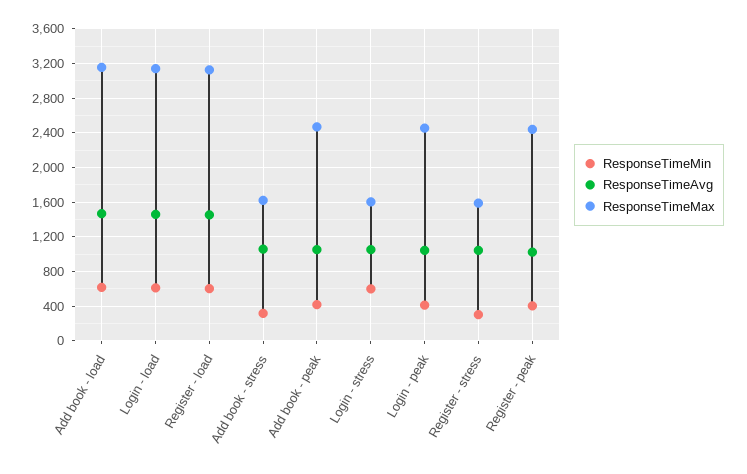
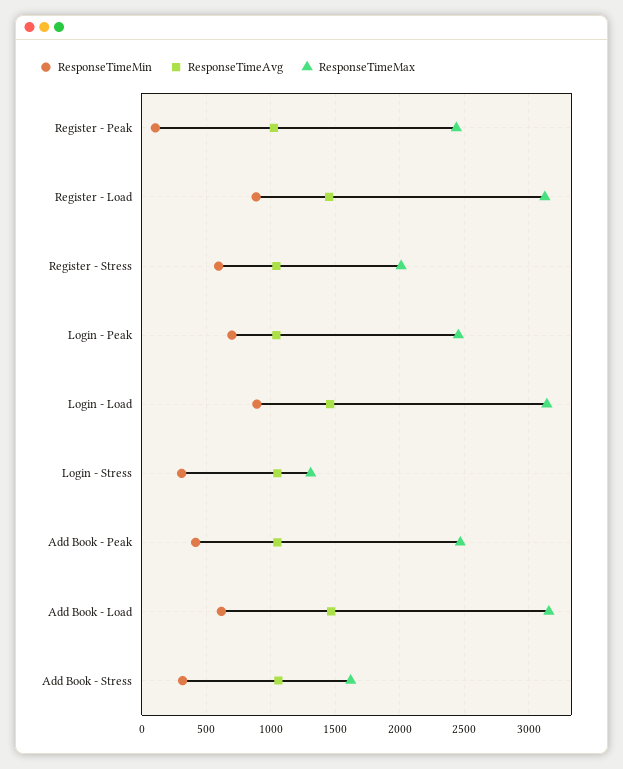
ResponseTimeMin, Login - load: 600 -> 900
ResponseTimeMin, Register - load: 600 -> 900
ResponseTimeMin, Login - stress: 600 -> 300
ResponseTimeMax, Login - stress: 1600 -> 1300
ResponseTimeMin, Login - peak: 400 -> 700
ResponseTimeMin, Register - stress: 300 -> 600
ResponseTimeMax, Register - stress: 1600 -> 2000
ResponseTimeMin, Register - peak: 400 -> 100

